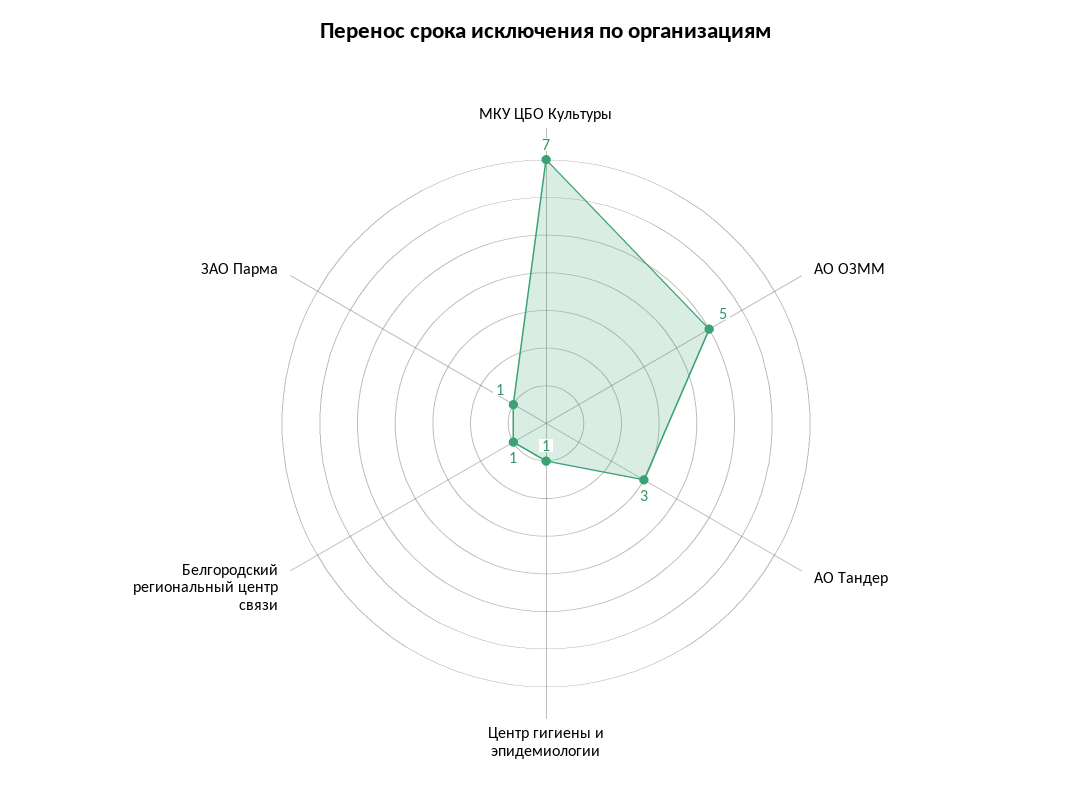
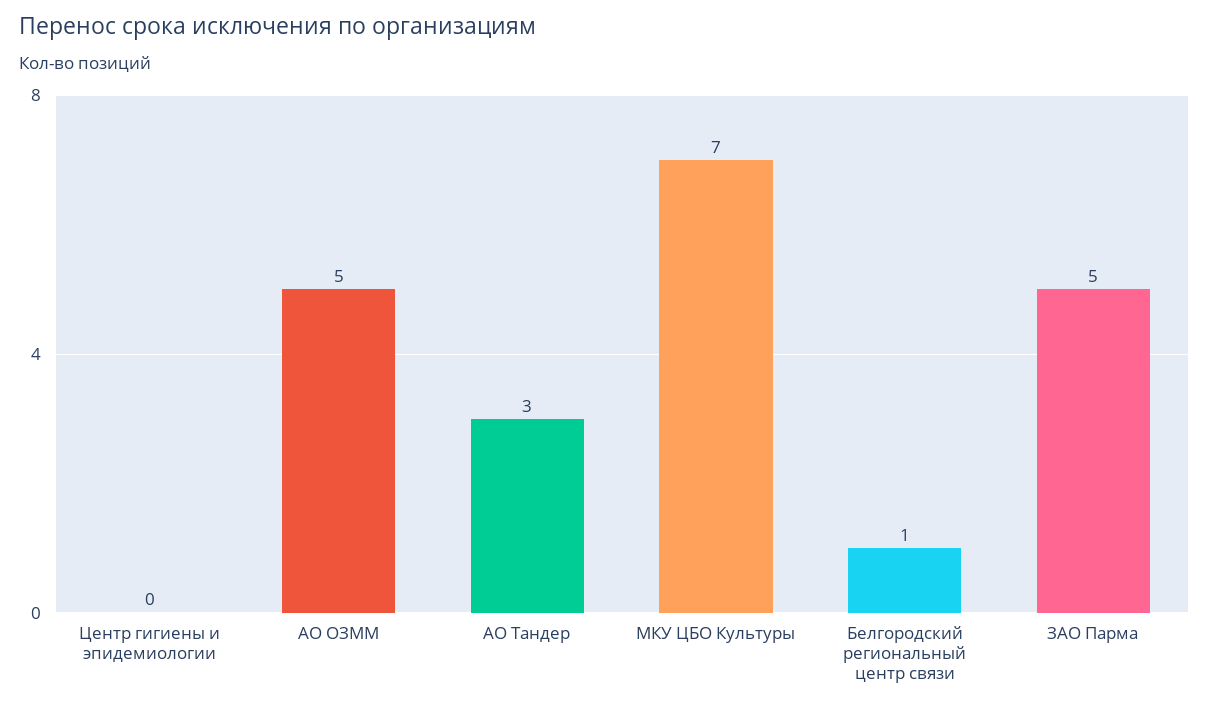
Центр гигиены и эпидемиологии: 1 -> 0
ЗАО Парма: 1 -> 5

